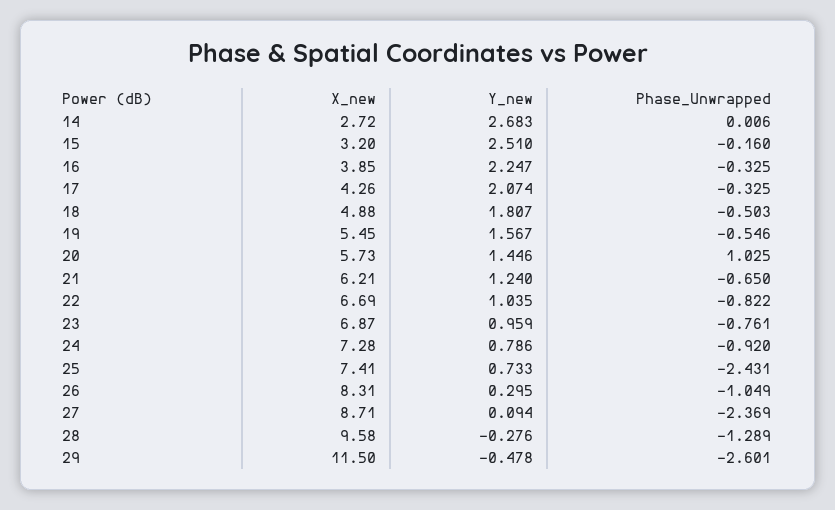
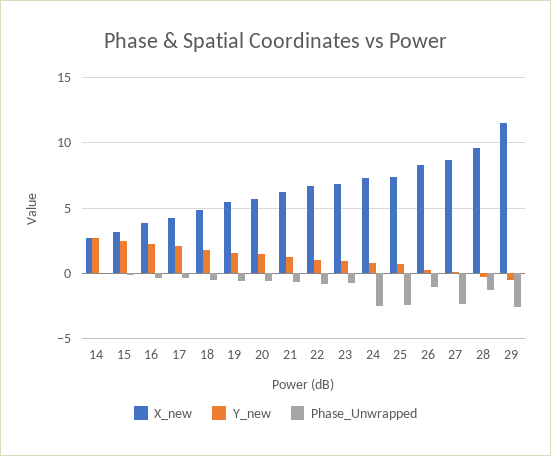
Phase_Unwrapped, 20: 1.025 -> -0.5
Phase_Unwrapped, 24: -0.92 -> -2.5

